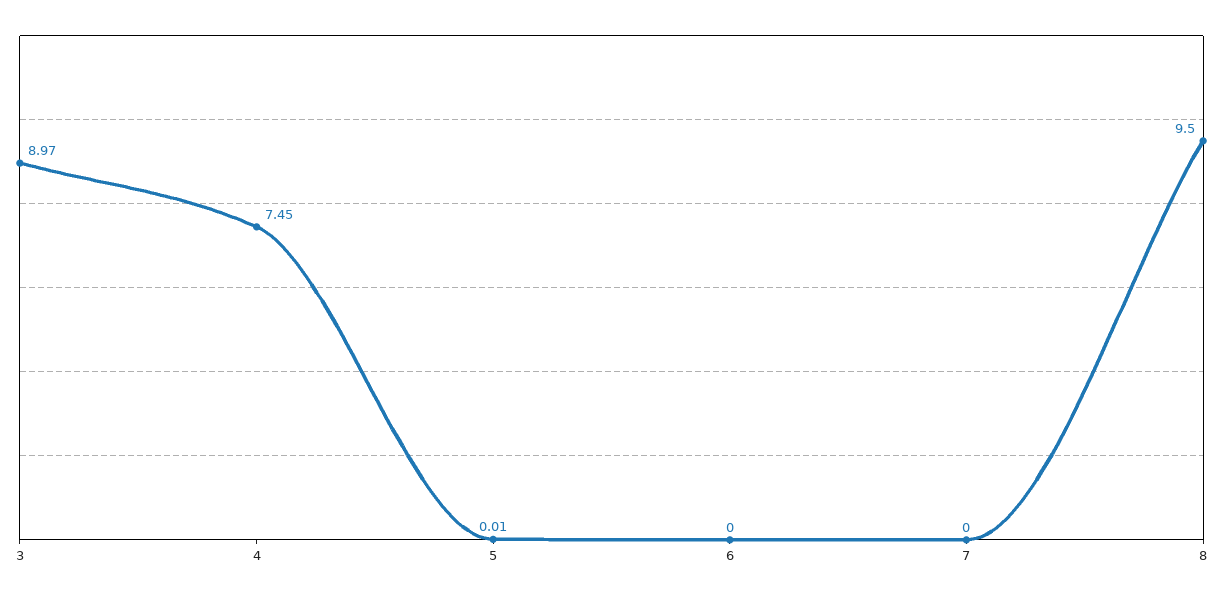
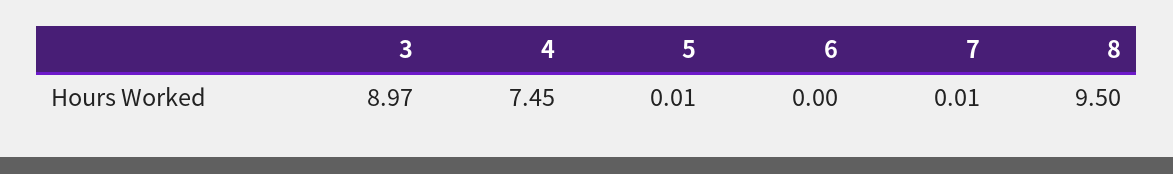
7: 0 -> 0.01

